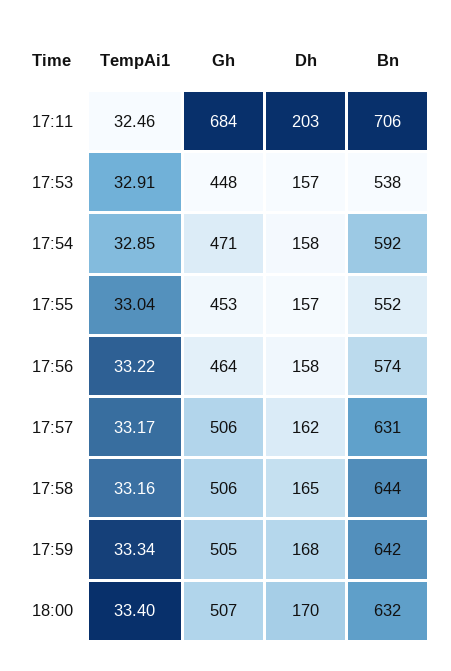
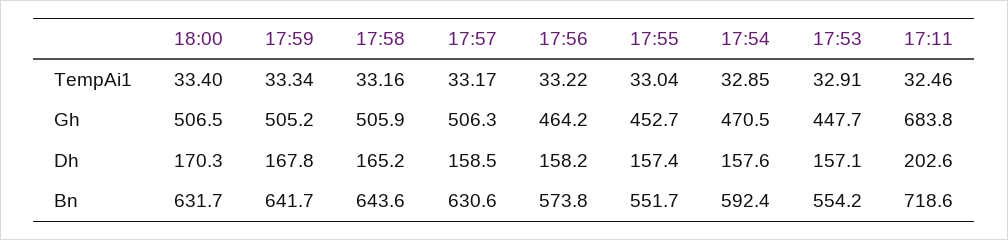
Bn, 17:11: 706 -> 718.6
Bn, 17:53: 538 -> 554.2
Dh, 17:57: 162 -> 158.5

